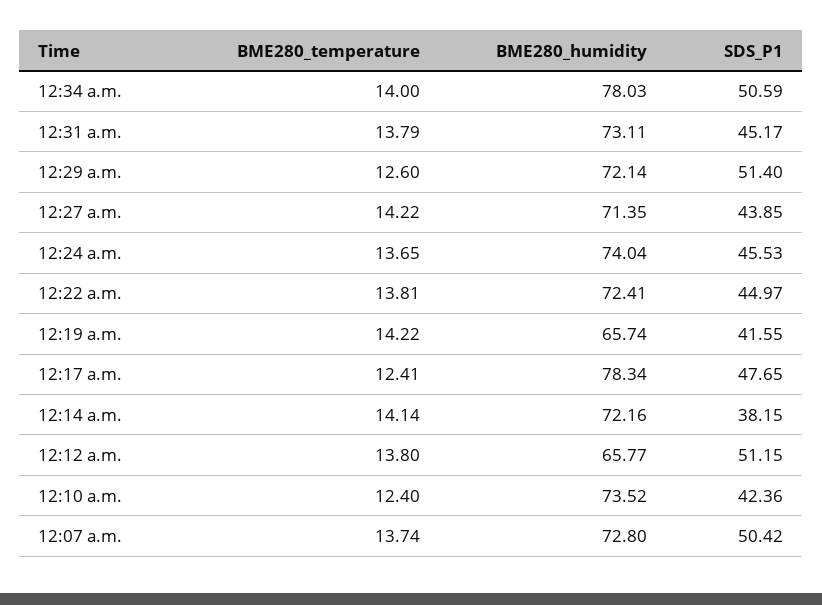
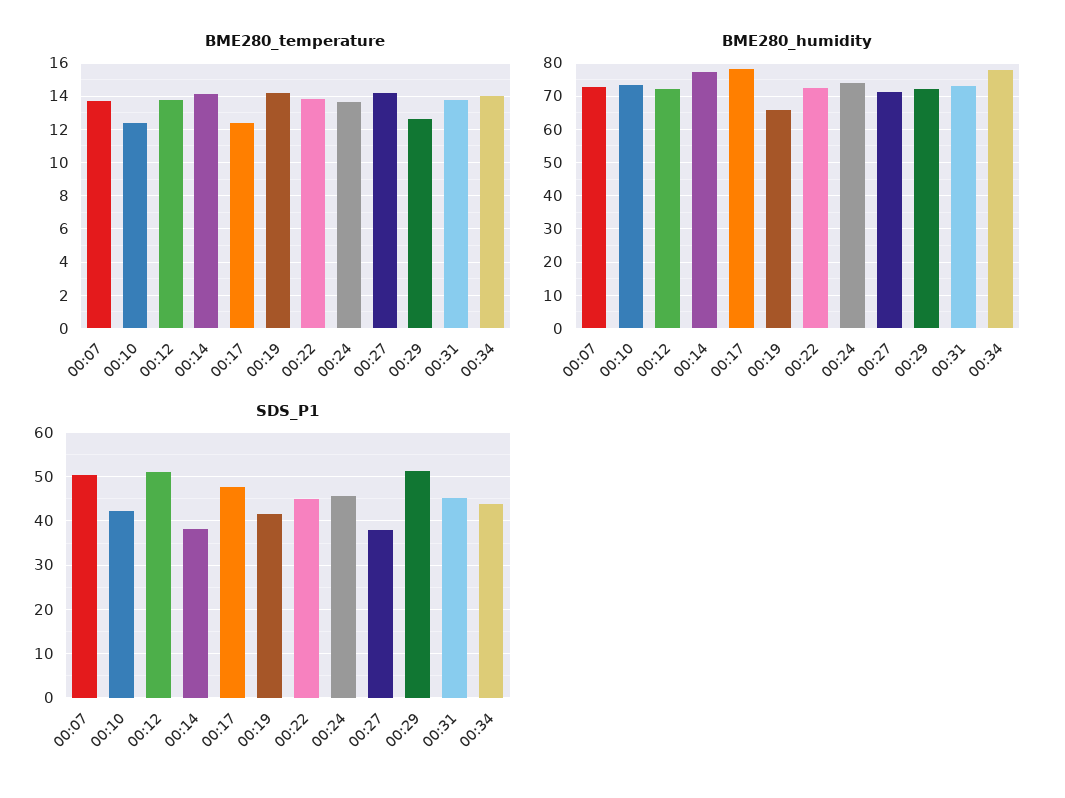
SDS_P1, 12:34 a.m.: 50.59 -> 44
SDS_P1, 12:27 a.m.: 43.85 -> 38
BME280_humidity, 12:14 a.m.: 72.16 -> 78
BME280_humidity, 12:12 a.m.: 65.77 -> 72

